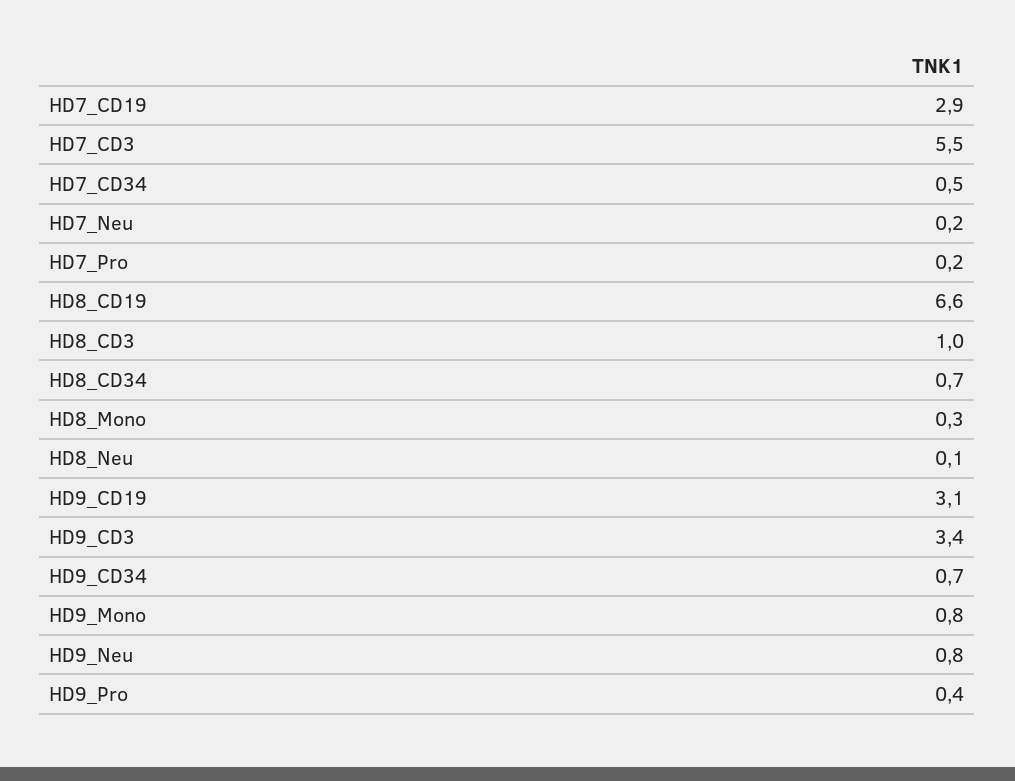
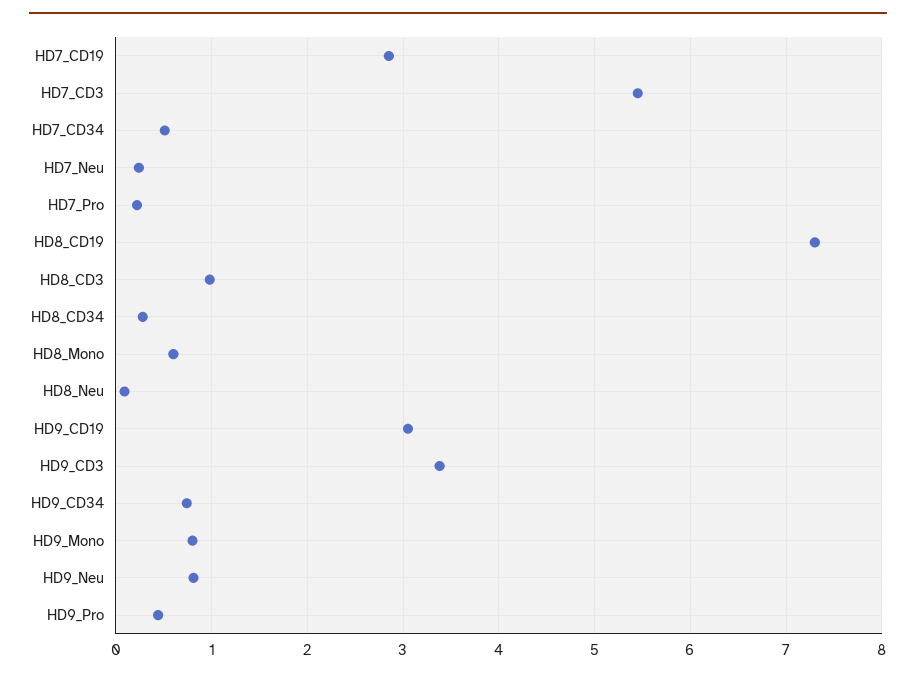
HD8_CD19: 6.6 -> 7.3
HD8_CD34: 0.7 -> 0.3
HD8_Mono: 0.3 -> 0.6

